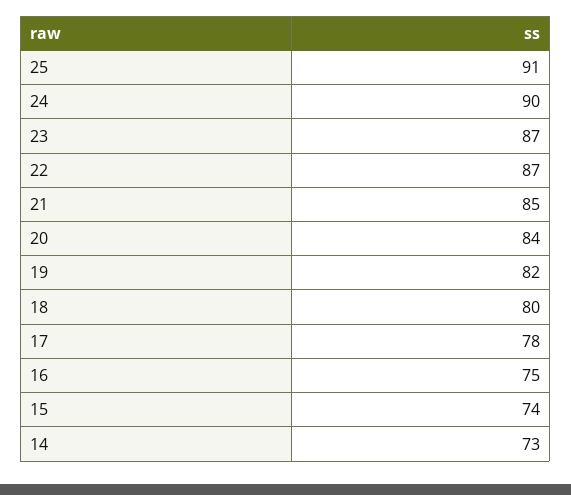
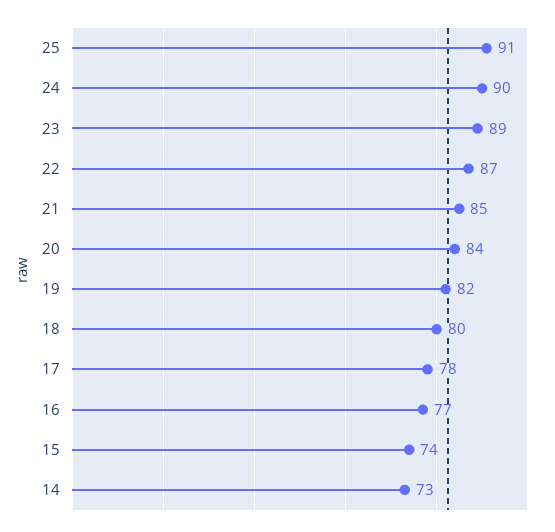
23: 87 -> 89
16: 75 -> 77

